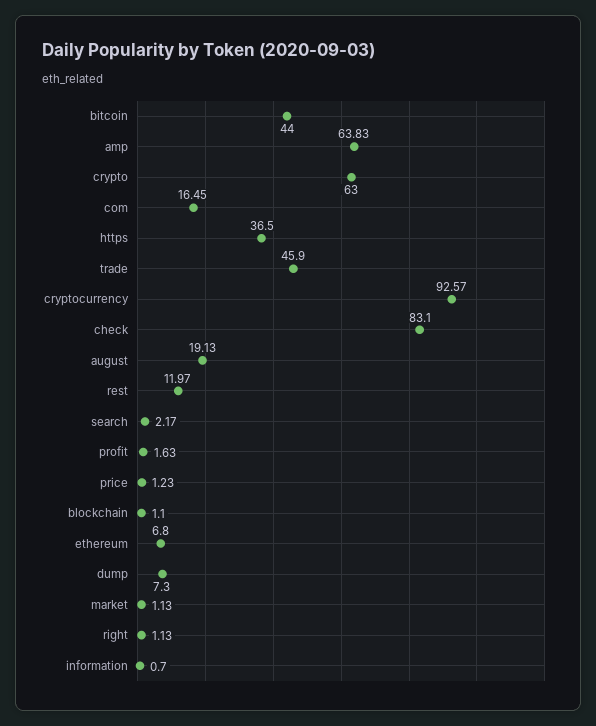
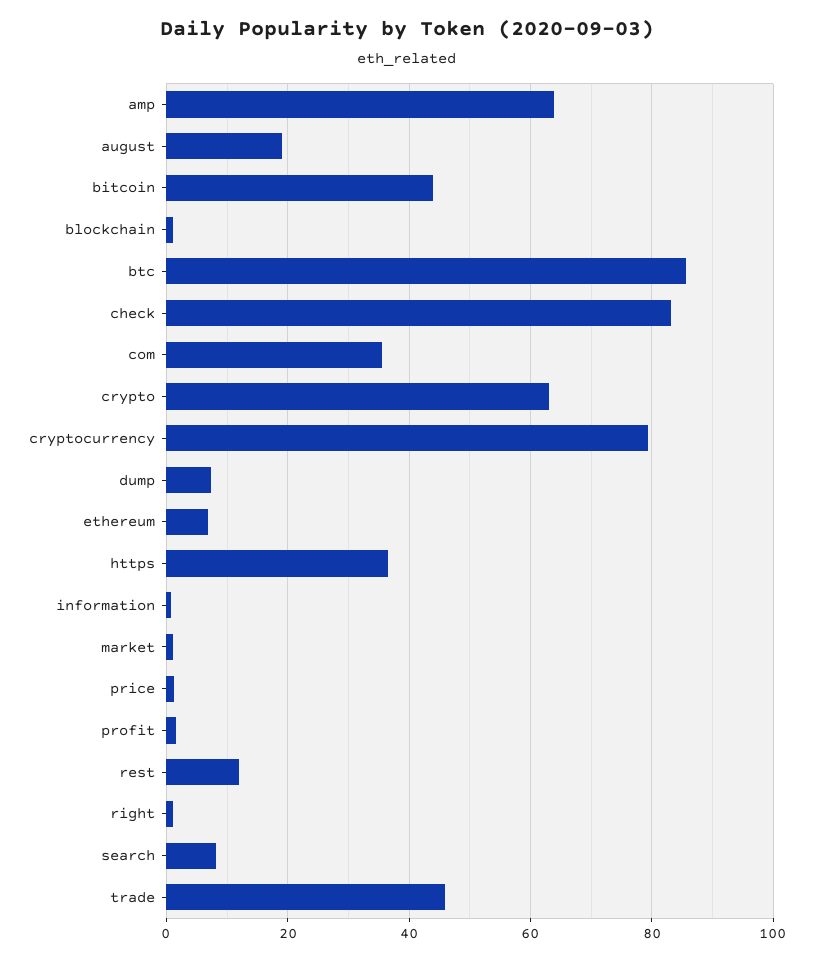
com: 16.45 -> 36
cryptocurrency: 92.57 -> 80
search: 2.17 -> 8
btc: none -> 86

